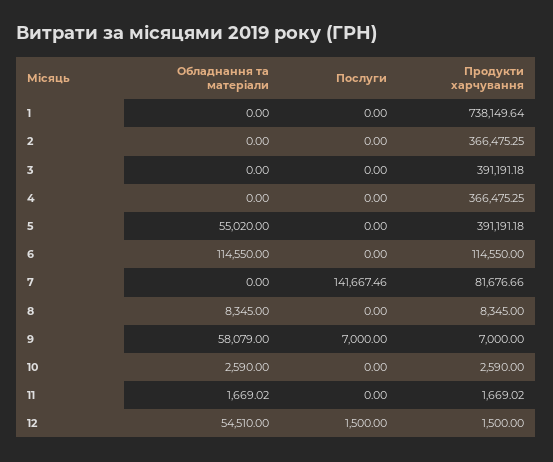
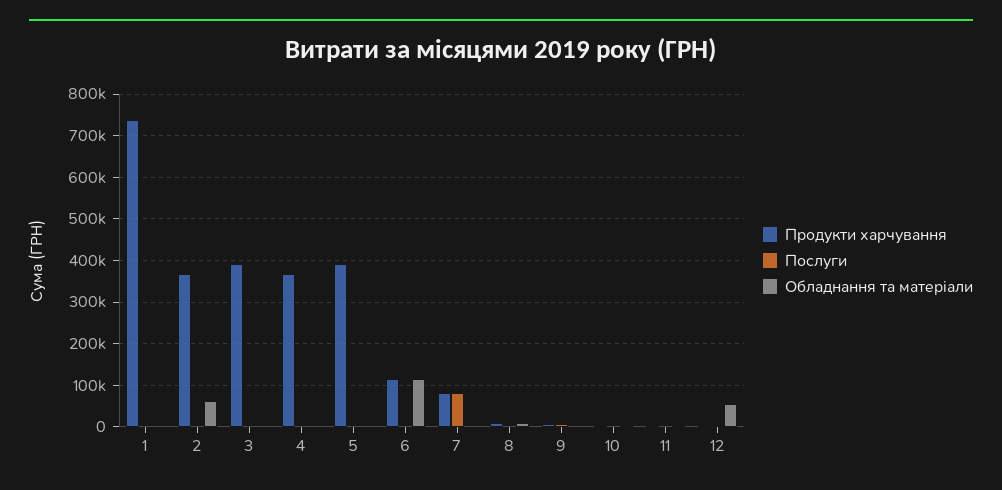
Обладнання та матеріали, 2: 0 -> 60000
Обладнання та матеріали, 5: 55020 -> 0
Послуги, 7: 141667.46 -> 80000
Обладнання та матеріали, 9: 58079 -> 0

